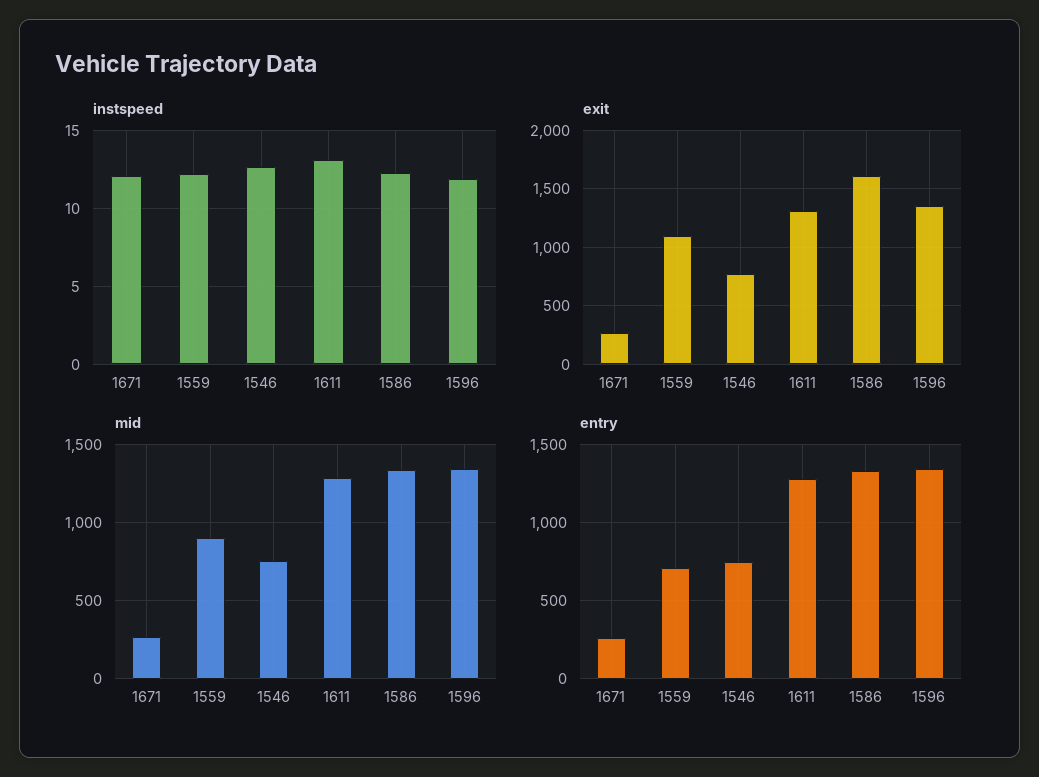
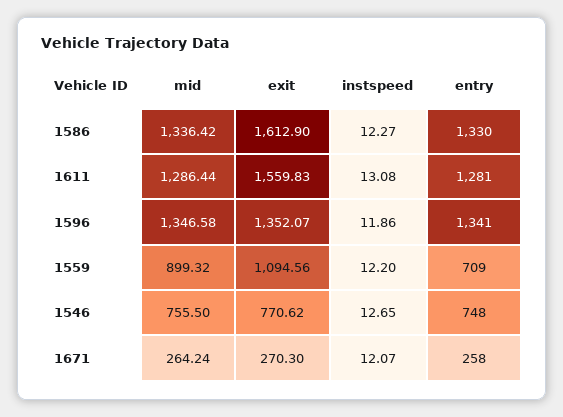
exit, 1611: 1300 -> 1559.83

